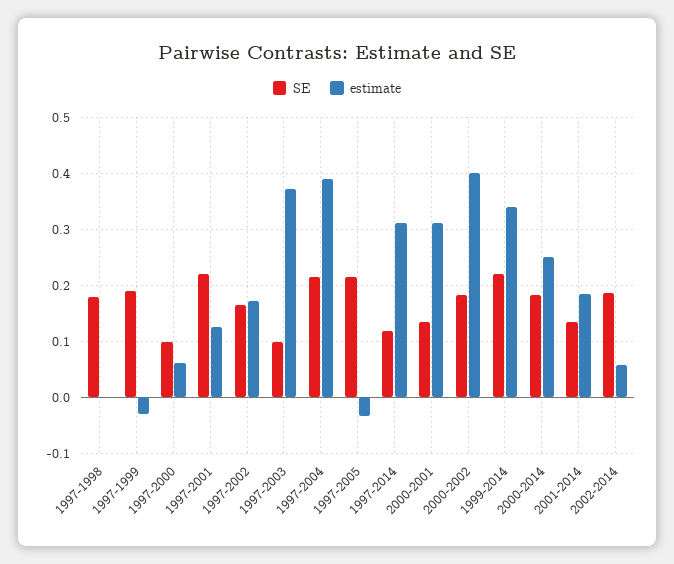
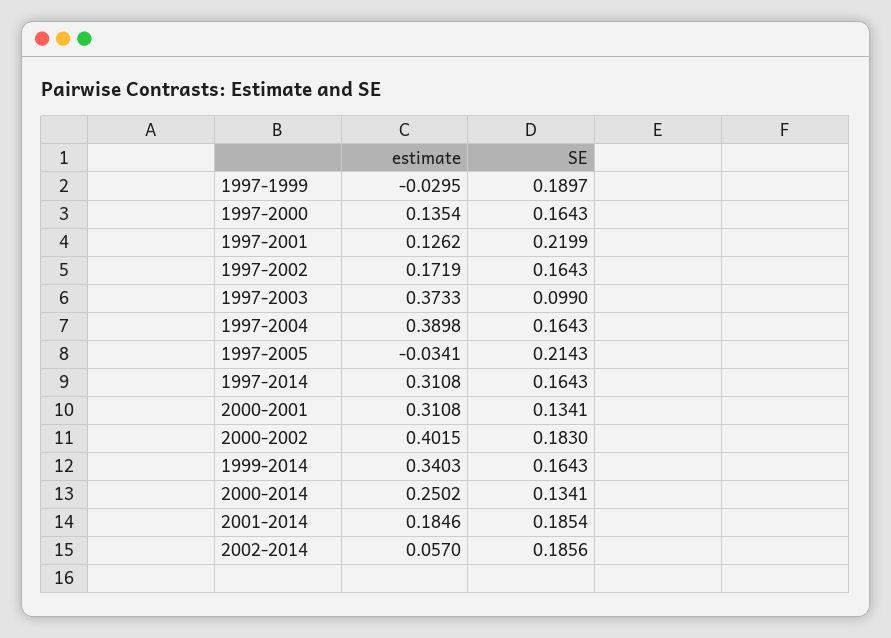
SE, 1997-1998: 0.18 -> none
estimate, 1997-1998: 0 -> none
SE, 1997-2000: 0.1 -> 0.1643
estimate, 1997-2000: 0.06 -> 0.1354
SE, 1997-2004: 0.22 -> 0.1643
SE, 1997-2014: 0.12 -> 0.1643
SE, 1999-2014: 0.22 -> 0.1643
SE, 2000-2014: 0.18 -> 0.1341
SE, 2001-2014: 0.14 -> 0.1854

